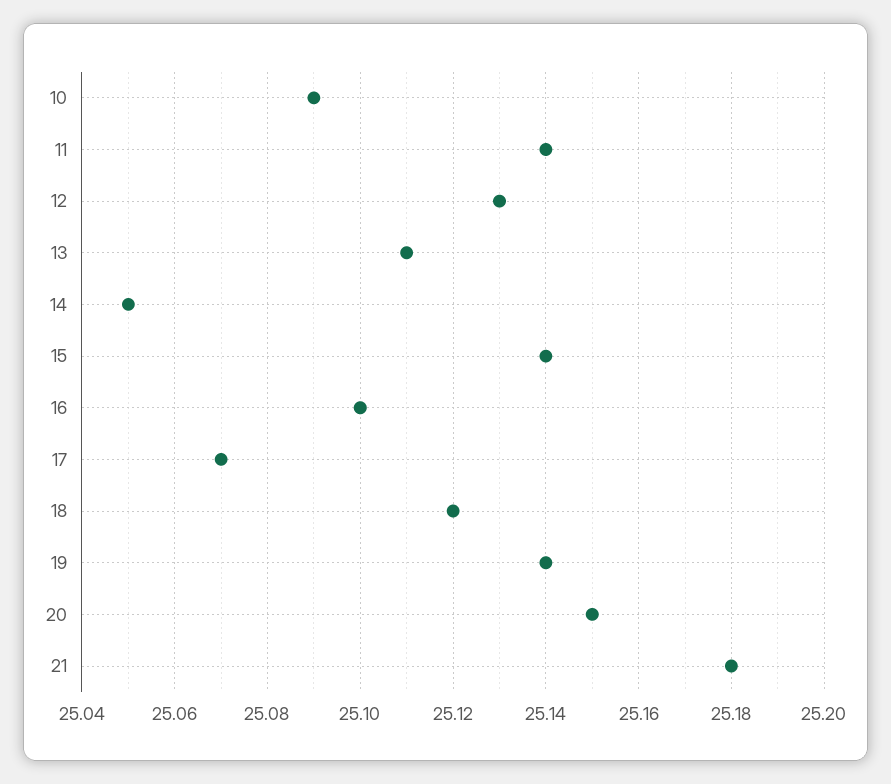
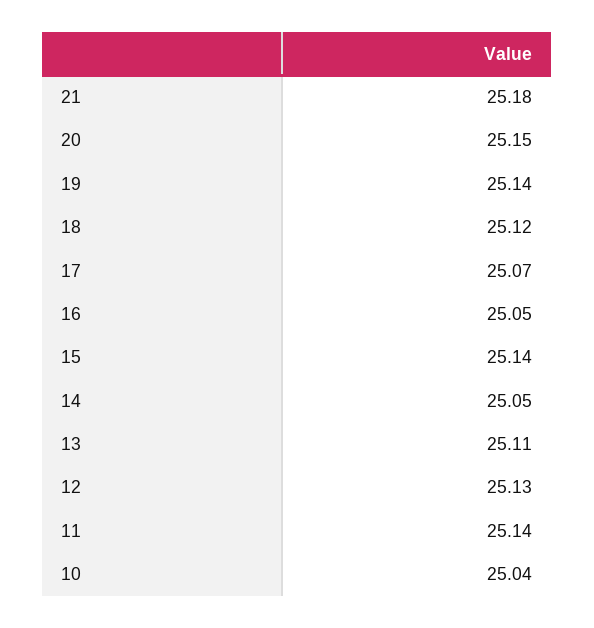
10: 25.09 -> 25.04
16: 25.1 -> 25.05

